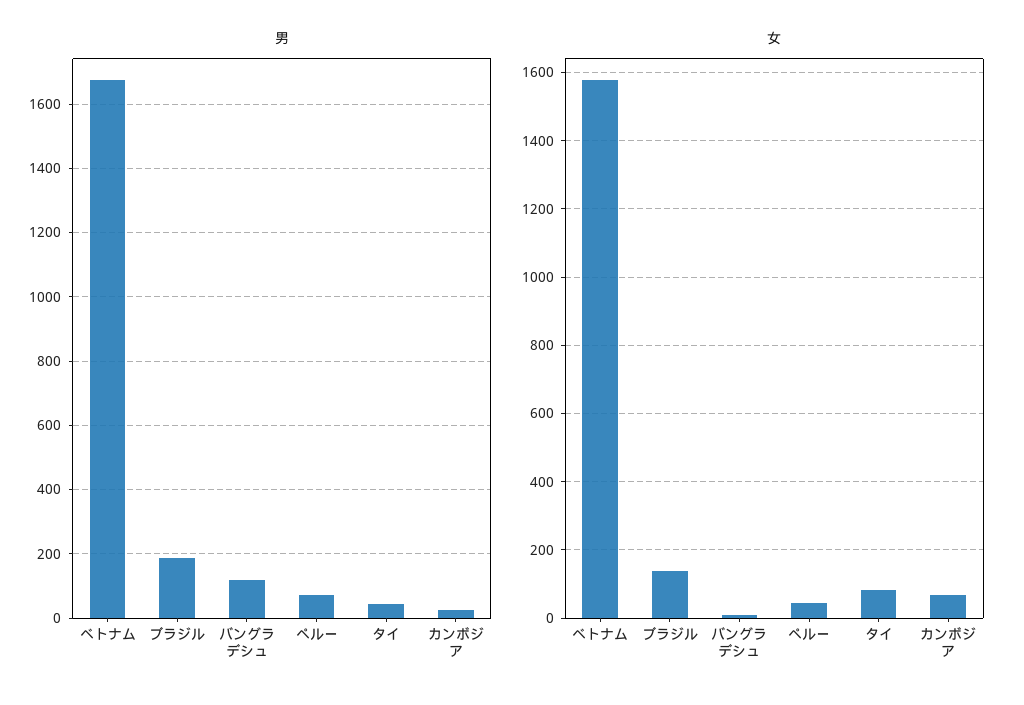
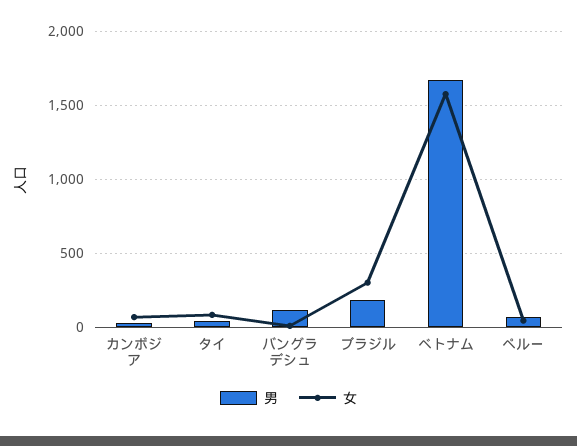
女, ブラジル: 140 -> 300

